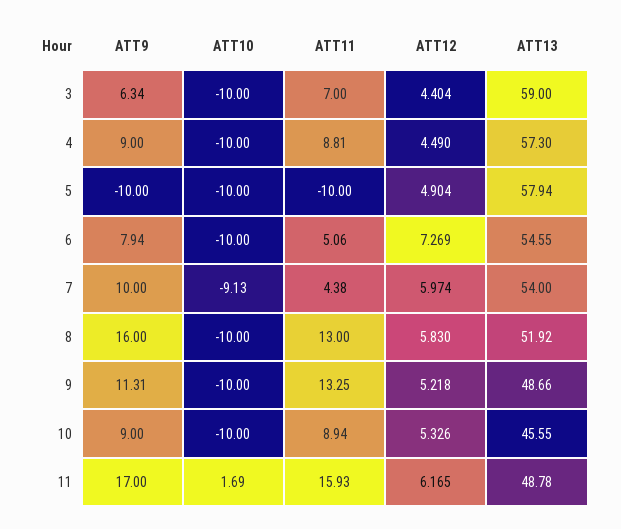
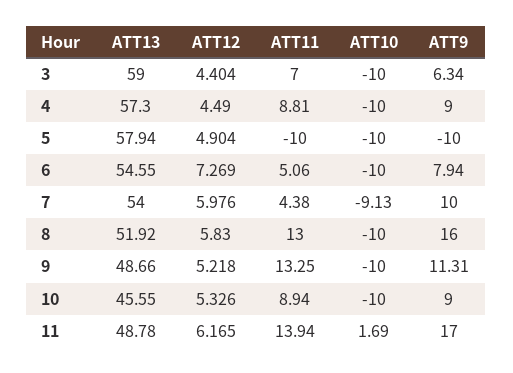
ATT12, 7: 5.974 -> 5.976
ATT11, 11: 15.93 -> 13.94

